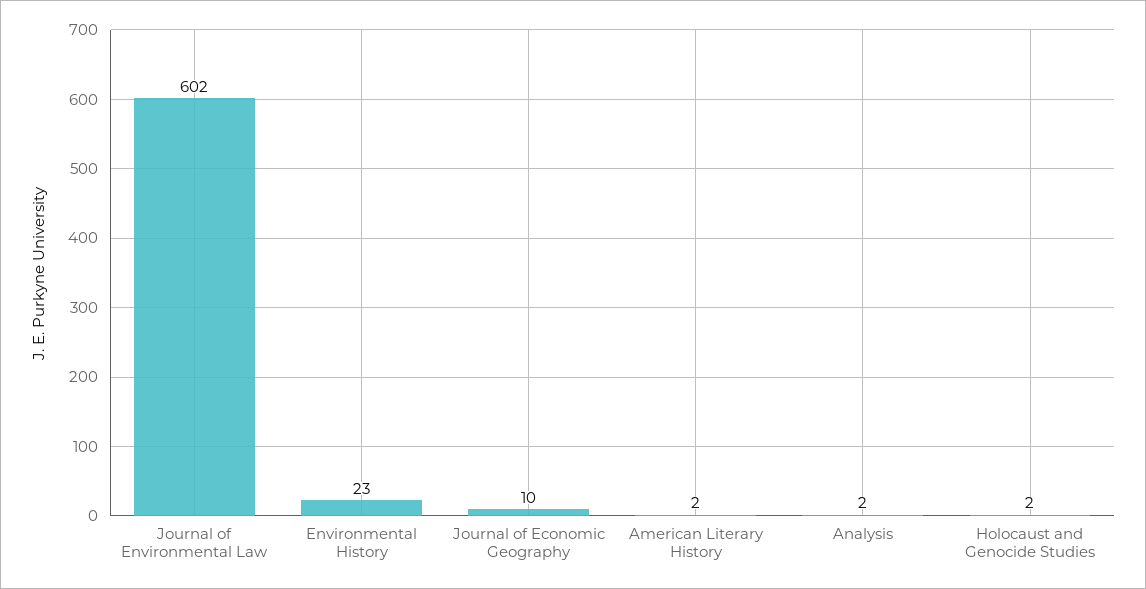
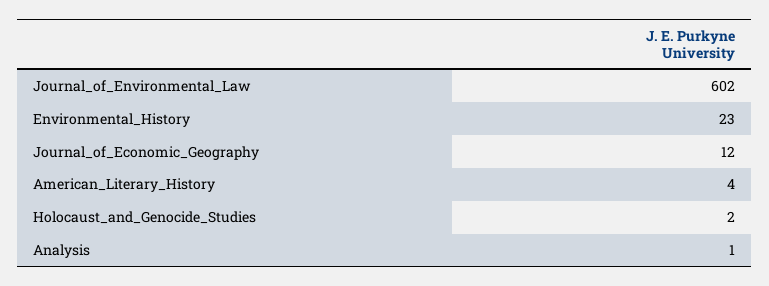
Journal of Economic Geography: 10 -> 12
American Literary History: 2 -> 4
Analysis: 2 -> 1

